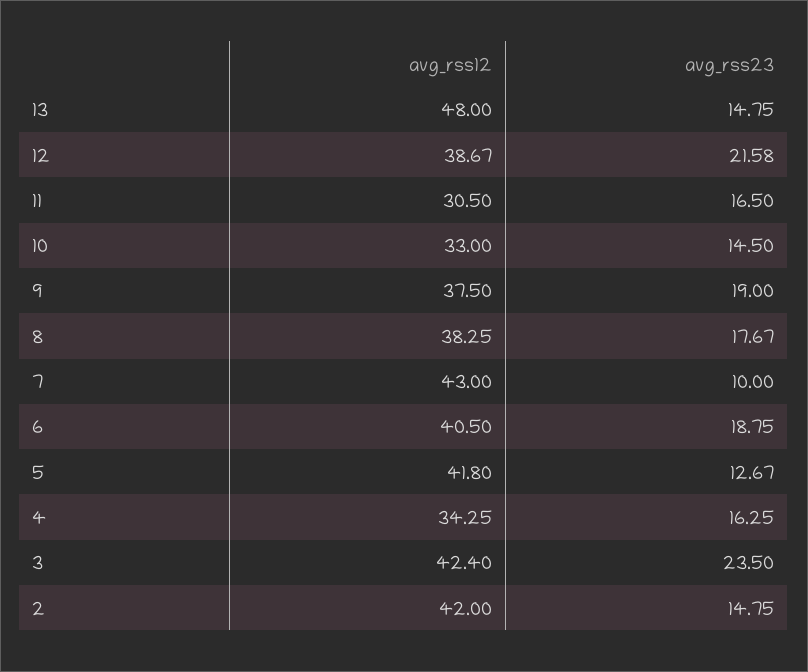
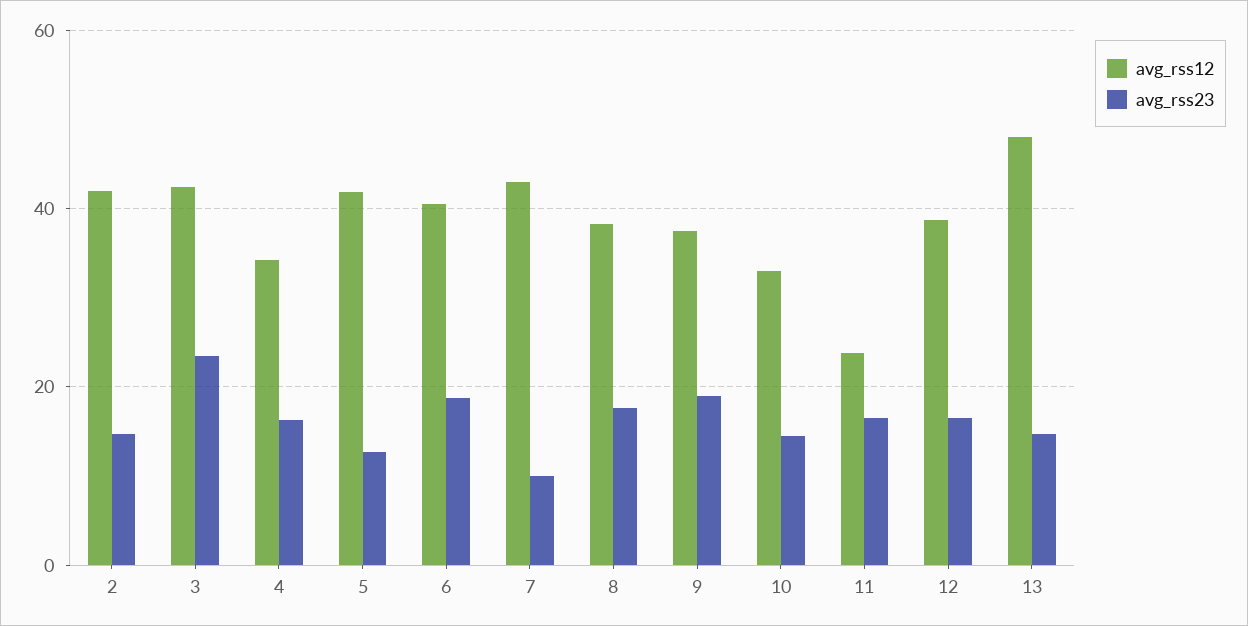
avg_rss23, 12: 21.58 -> 16
avg_rss12, 11: 30.5 -> 24

